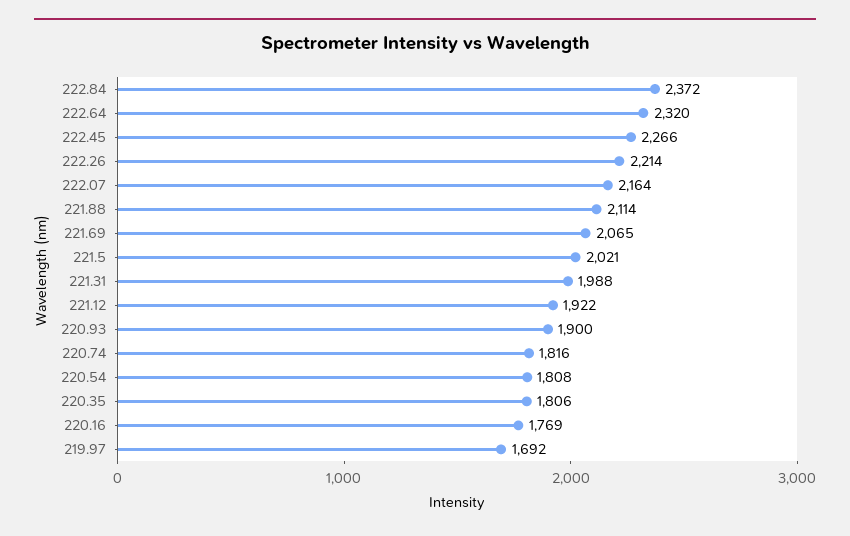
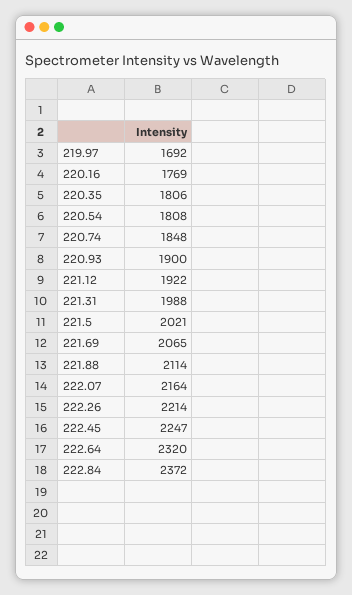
222.45: 2266 -> 2247
220.74: 1816 -> 1848

